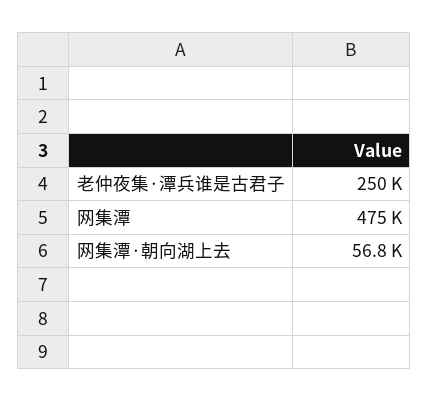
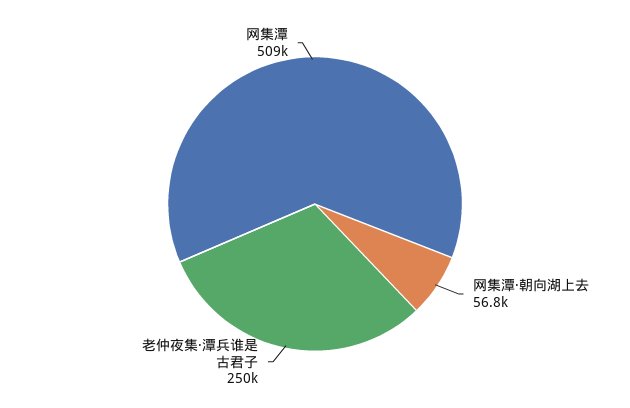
网集潭: 475000 -> 509000

